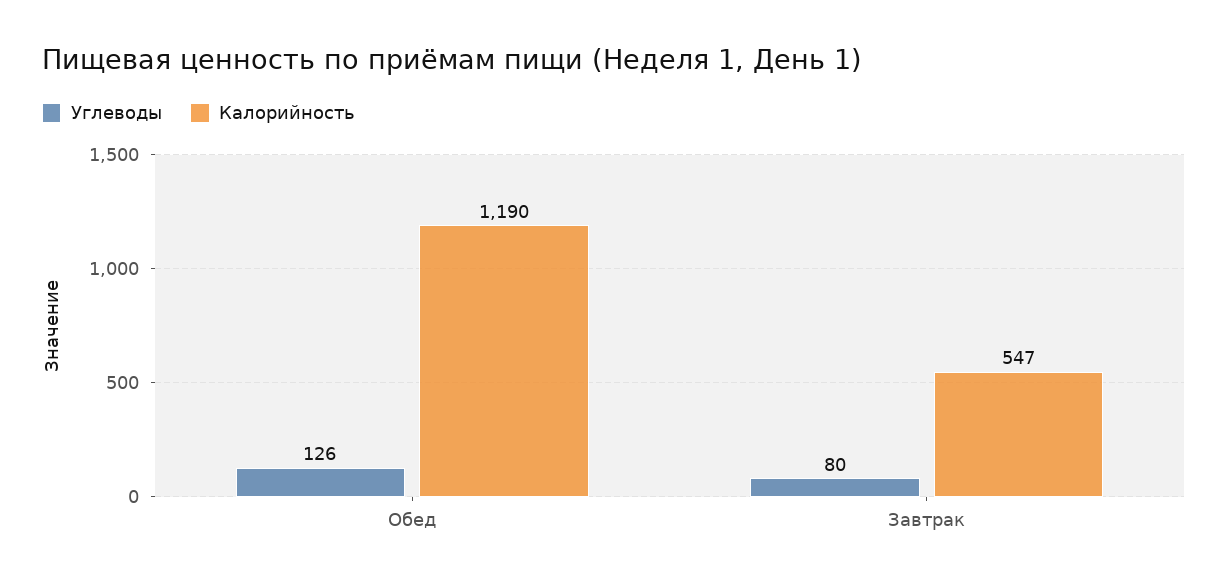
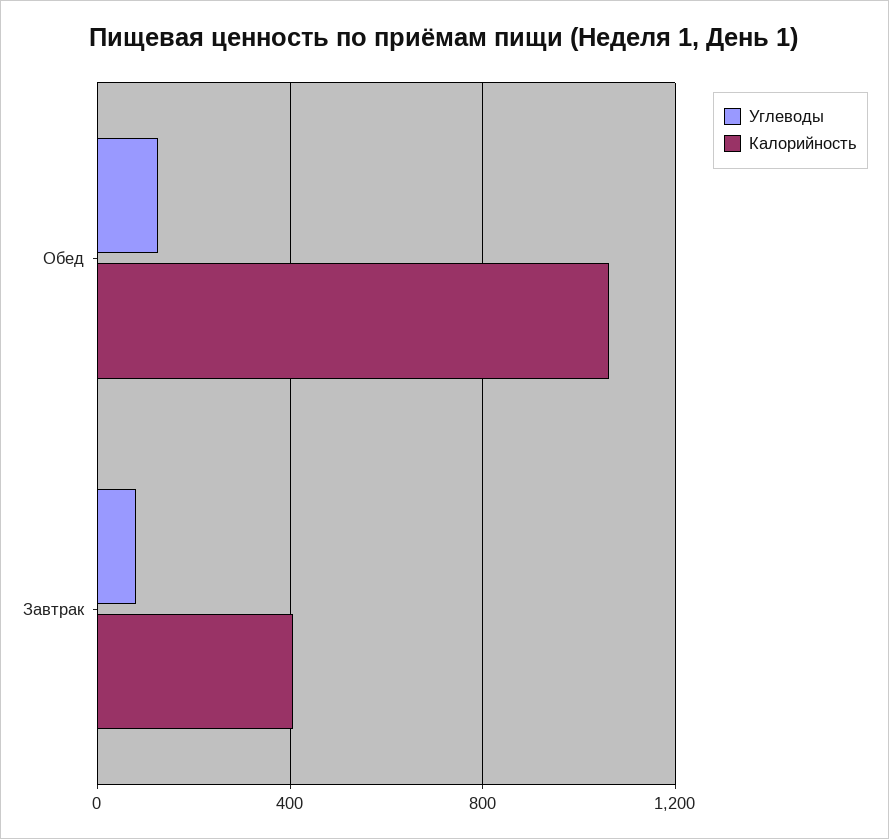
Калорийность, Обед: 1190 -> 1050
Калорийность, Завтрак: 547 -> 400

